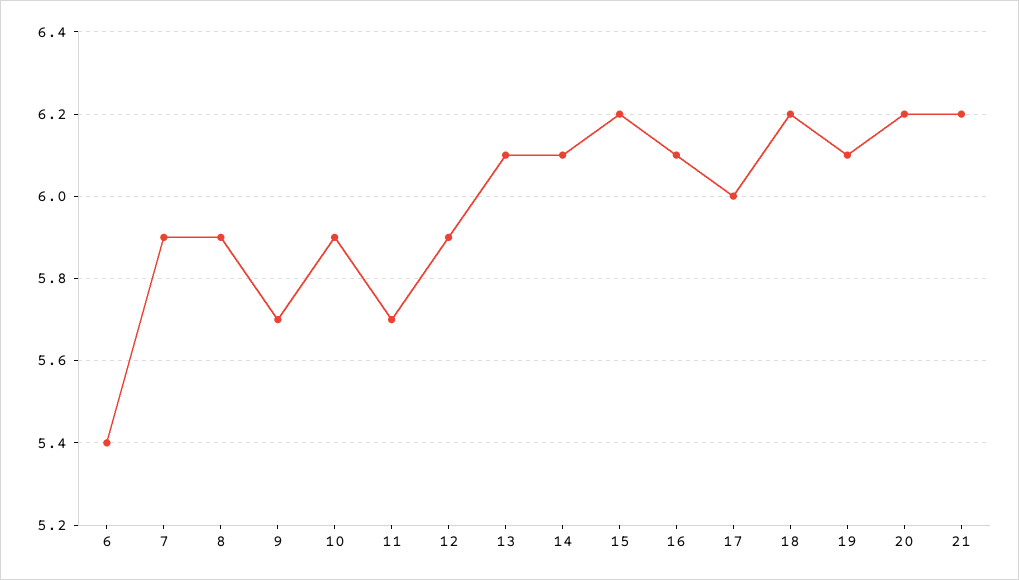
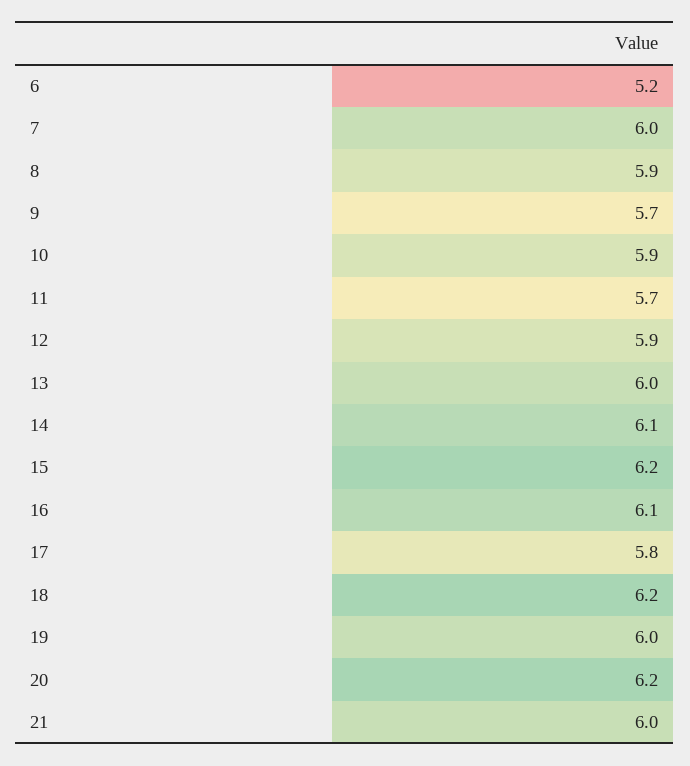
6: 5.4 -> 5.2
7: 5.9 -> 6
13: 6.1 -> 6
17: 6 -> 5.8
19: 6.1 -> 6
21: 6.2 -> 6

